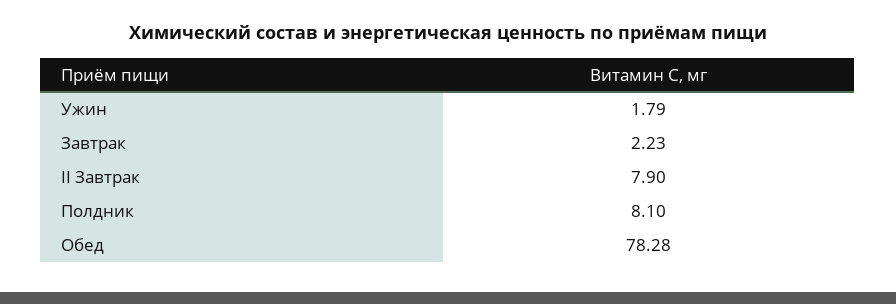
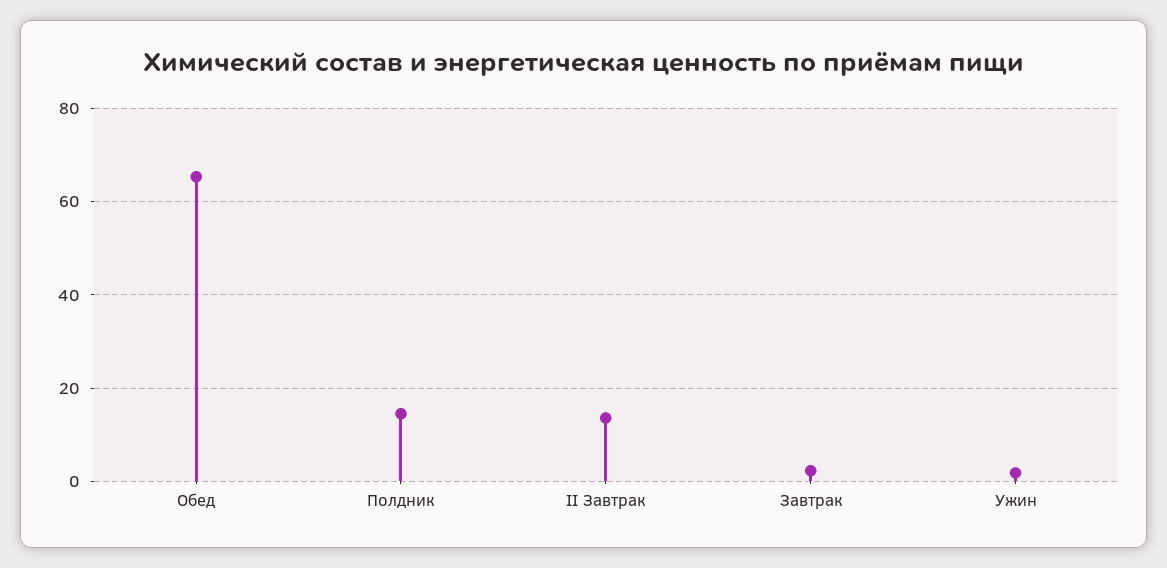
II Завтрак: 7.9 -> 14
Полдник: 8.1 -> 14
Обед: 78.28 -> 66

